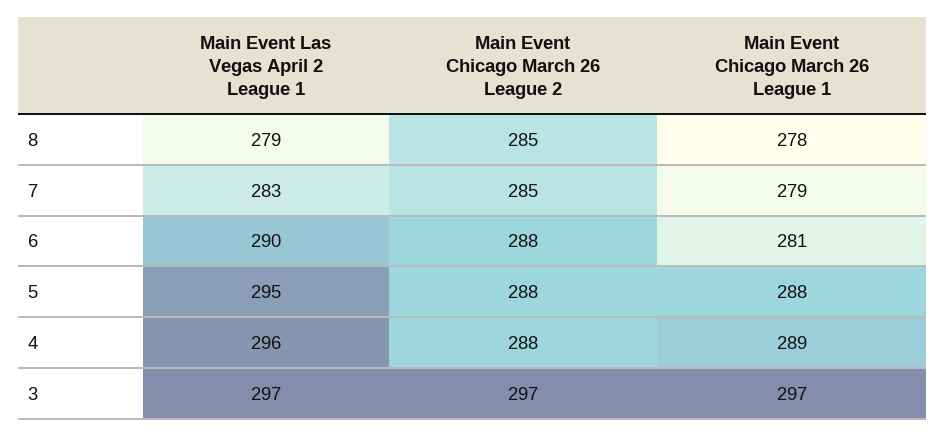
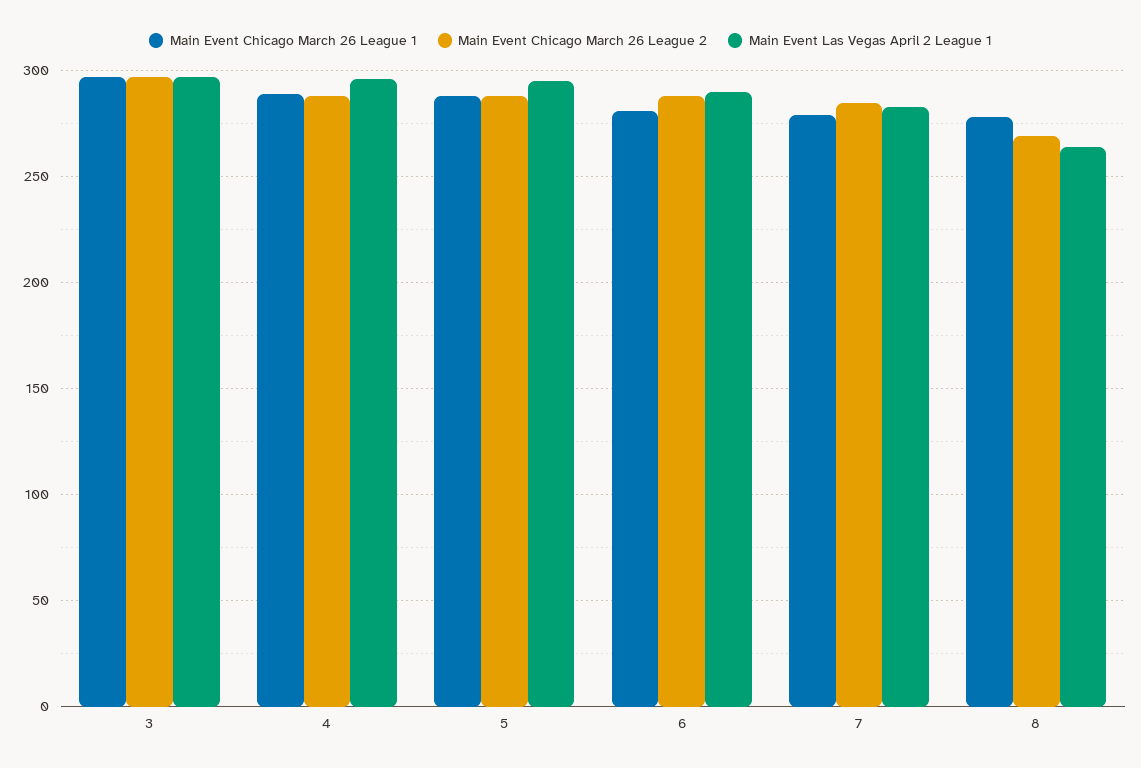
Main Event Las Vegas April 2 League 1, 8: 279 -> 265
Main Event Chicago March 26 League 2, 8: 285 -> 270

